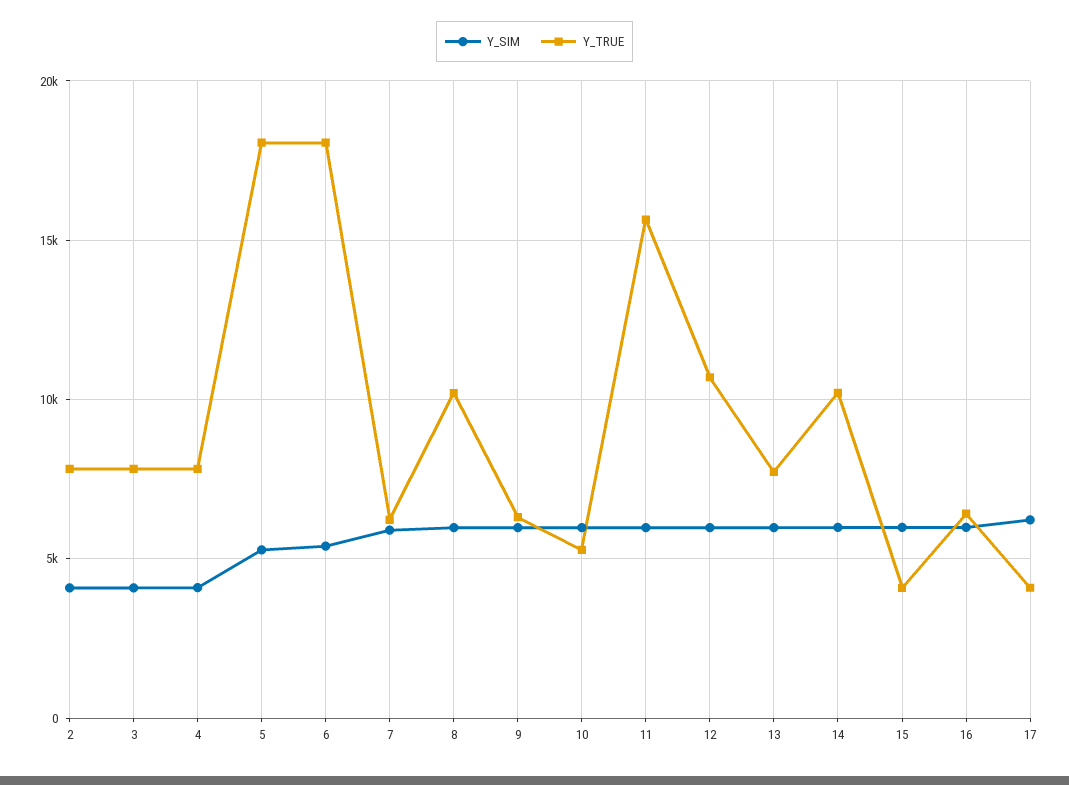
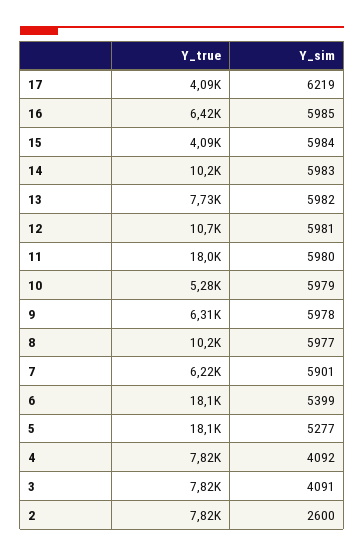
Y_SIM, 2: 4000 -> 2600
Y_TRUE, 11: 15500 -> 18000

